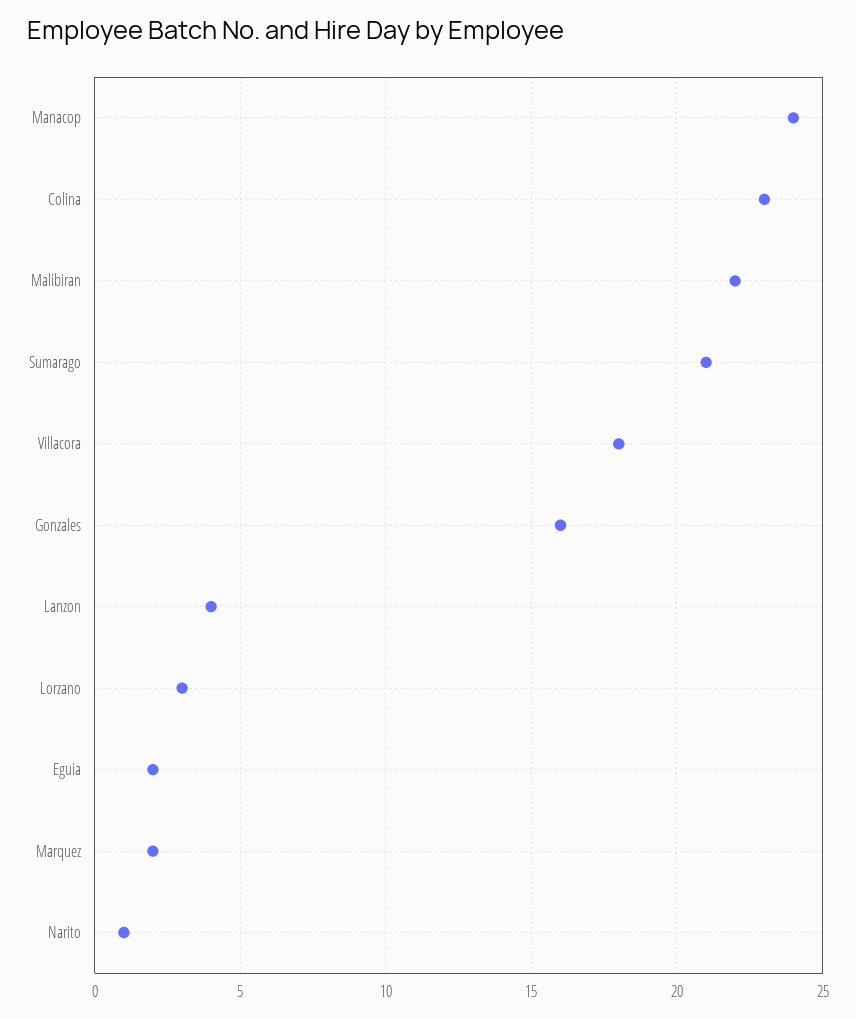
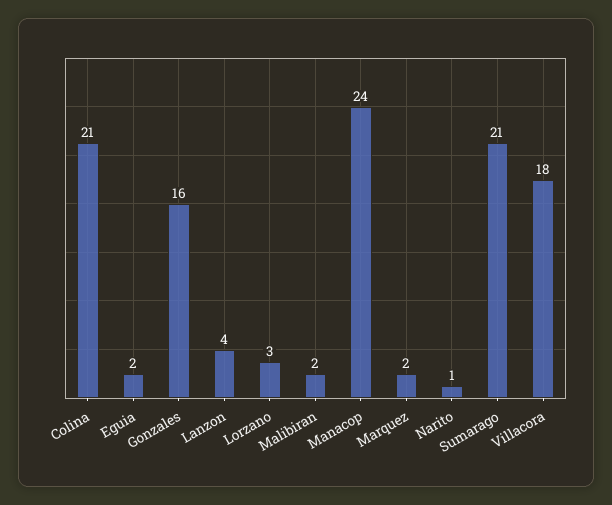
Colina: 23 -> 21
Malibiran: 22 -> 2

